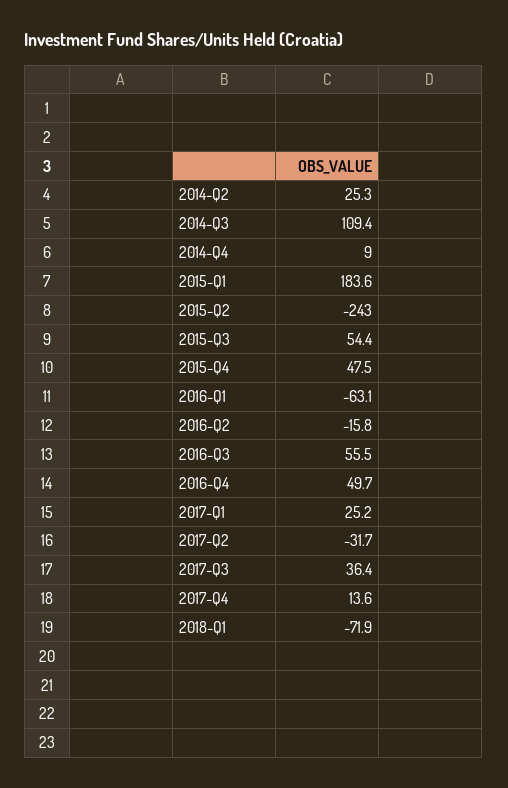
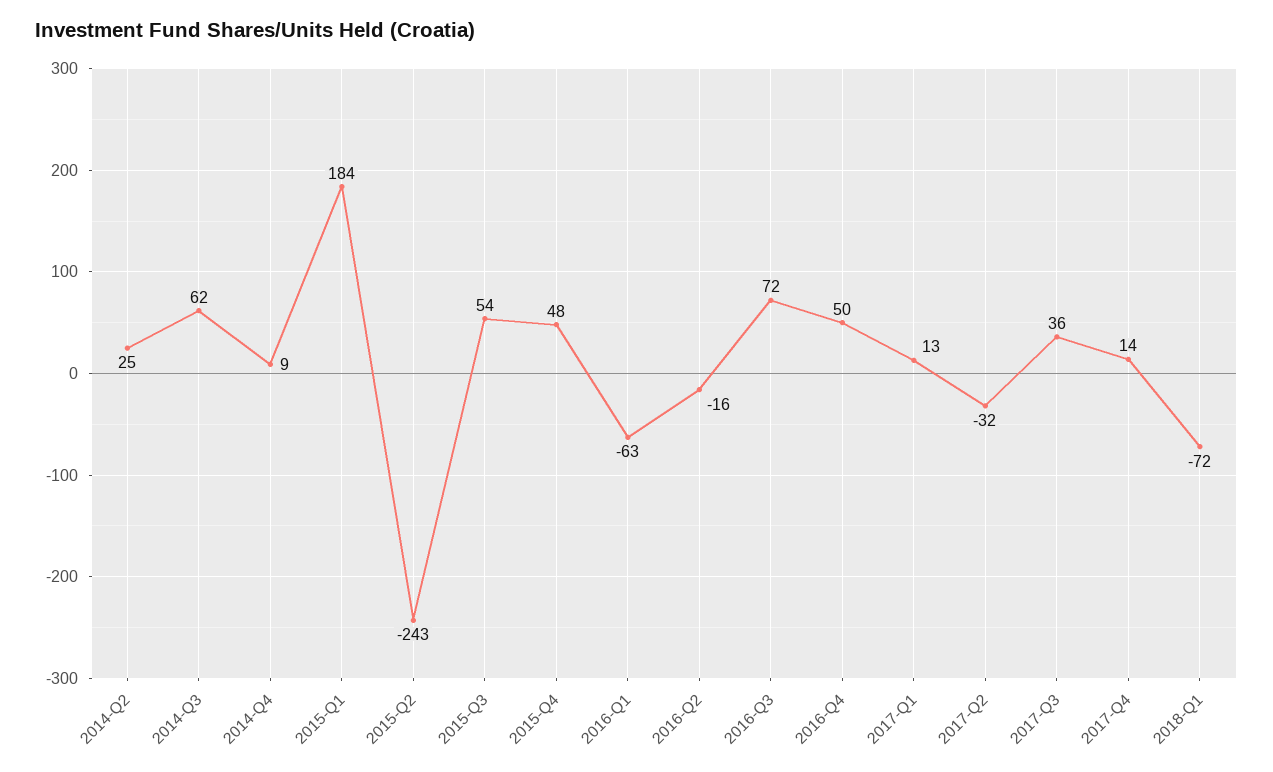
2014-Q3: 109.4 -> 62
2016-Q3: 55.5 -> 72
2017-Q1: 25.2 -> 13

